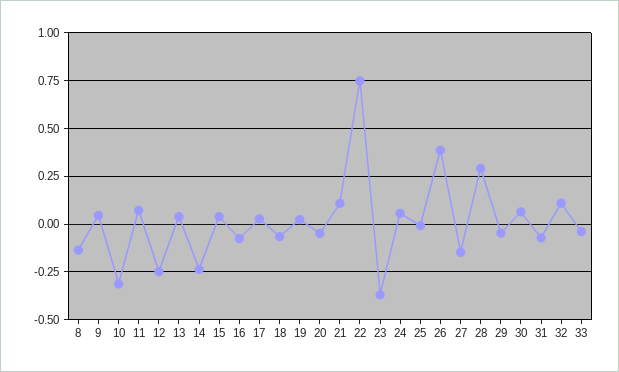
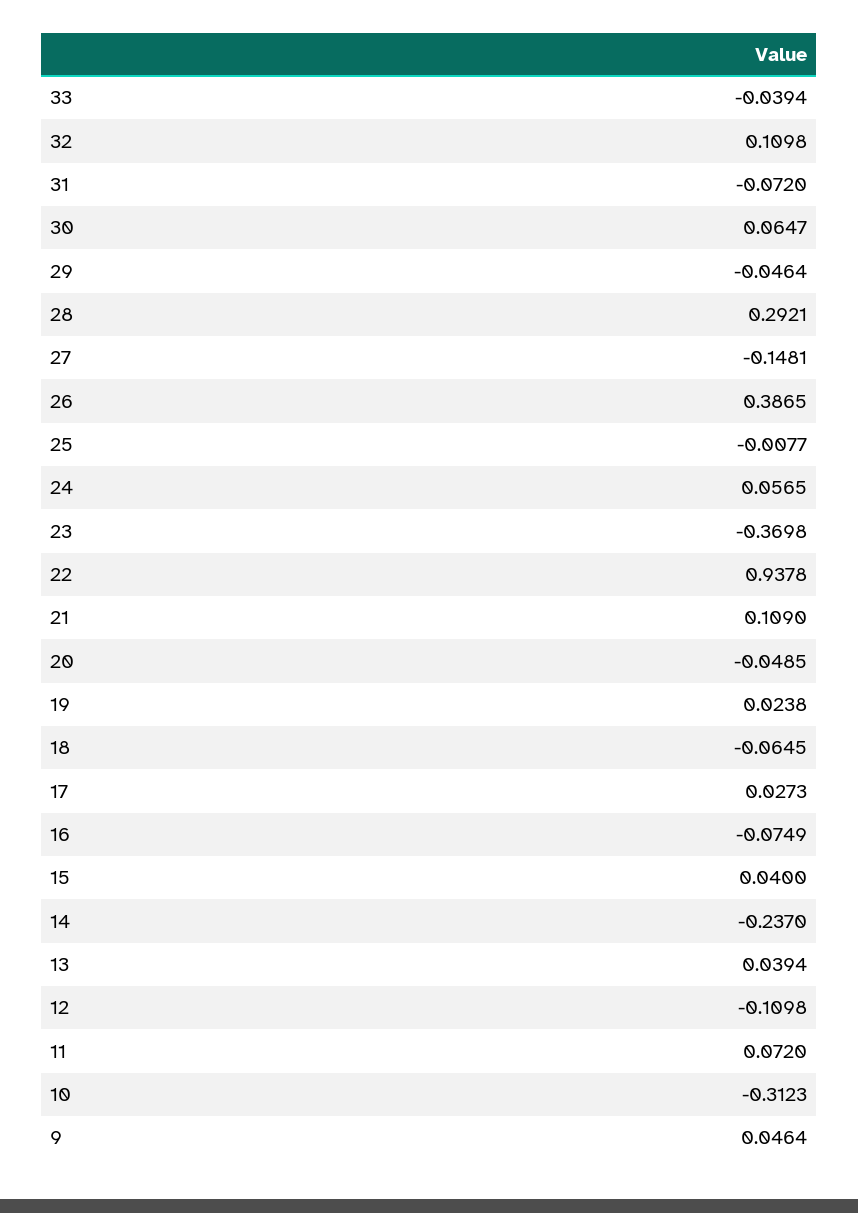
8: -0.15 -> none
12: -0.25 -> -0.1098
22: 0.75 -> 0.9378

